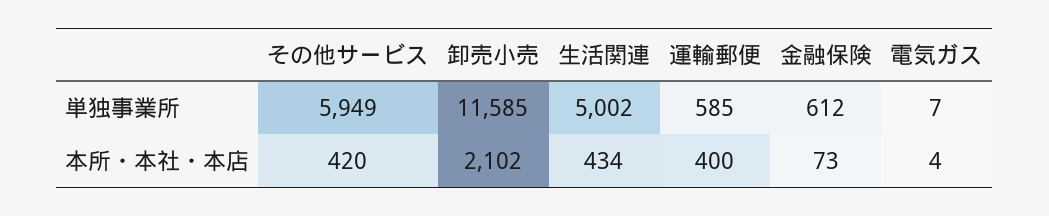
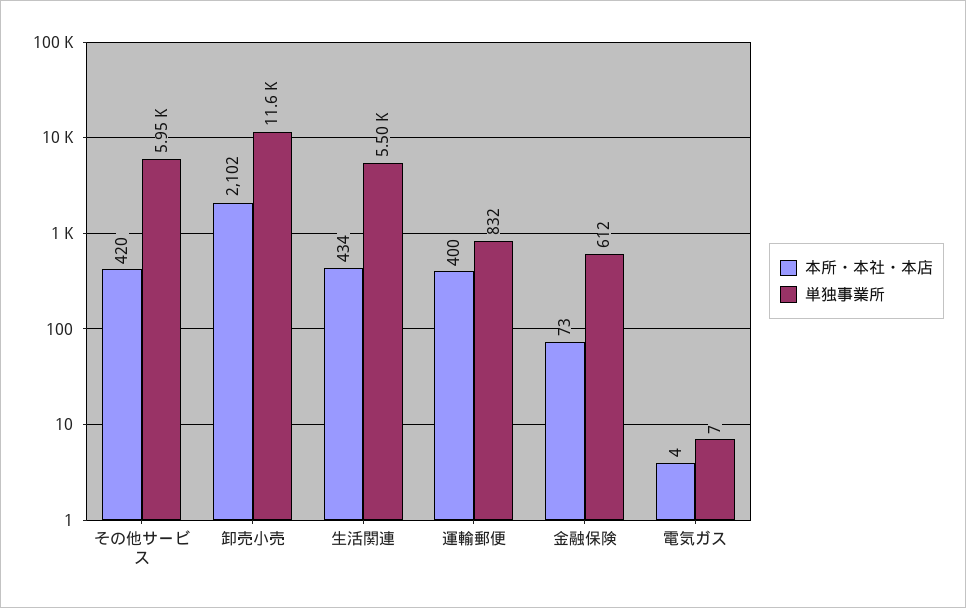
単独事業所, 生活関連: 5002 -> 5500
単独事業所, 運輸郵便: 585 -> 832

